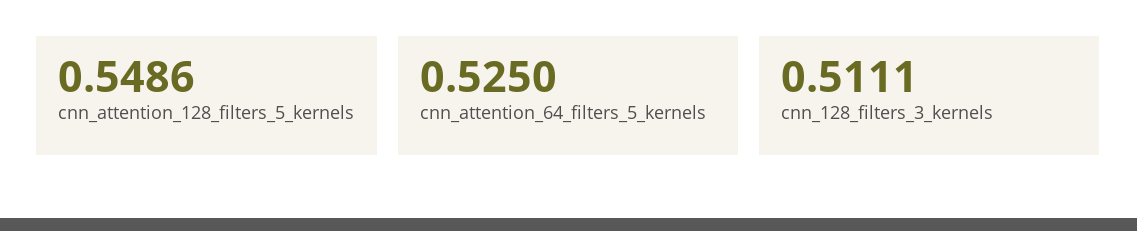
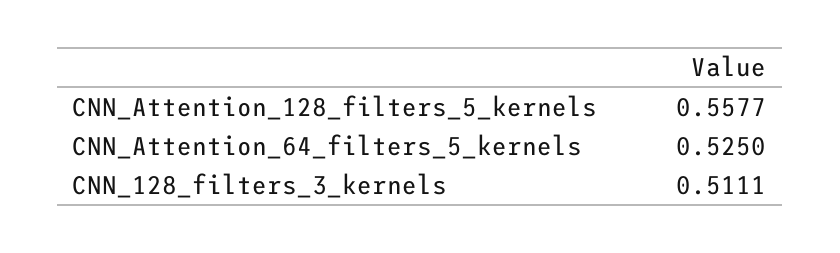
cnn_attention_128_filters_5_kernels: 0.5486 -> 0.5577

